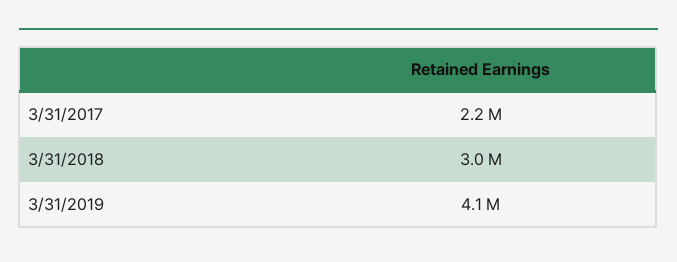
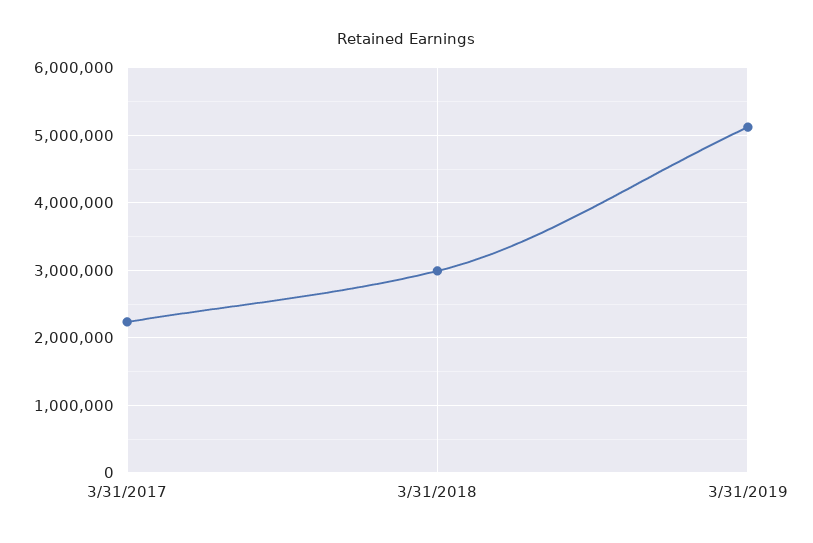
3/31/2019: 4100000 -> 5100000

